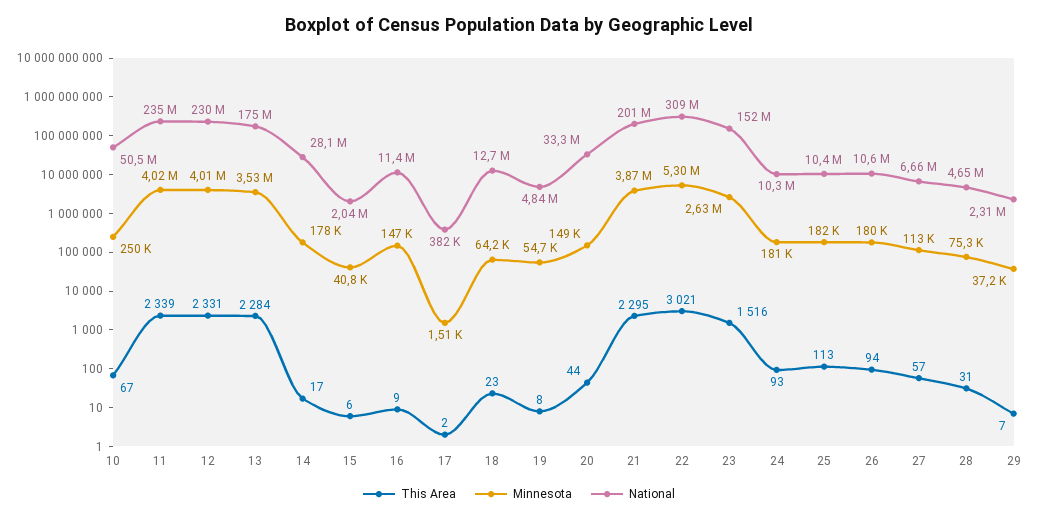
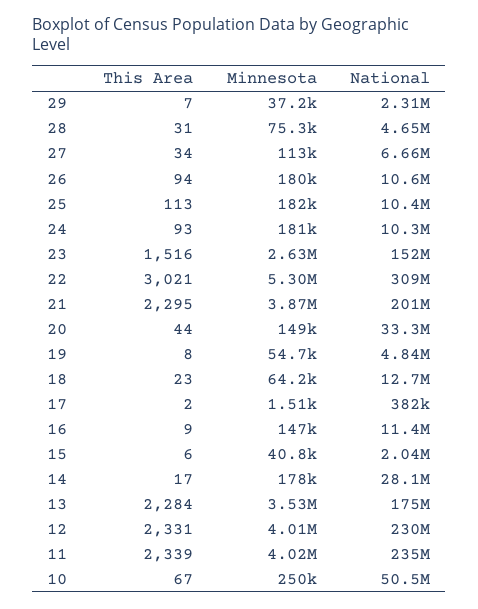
This Area, 27: 57 -> 34

